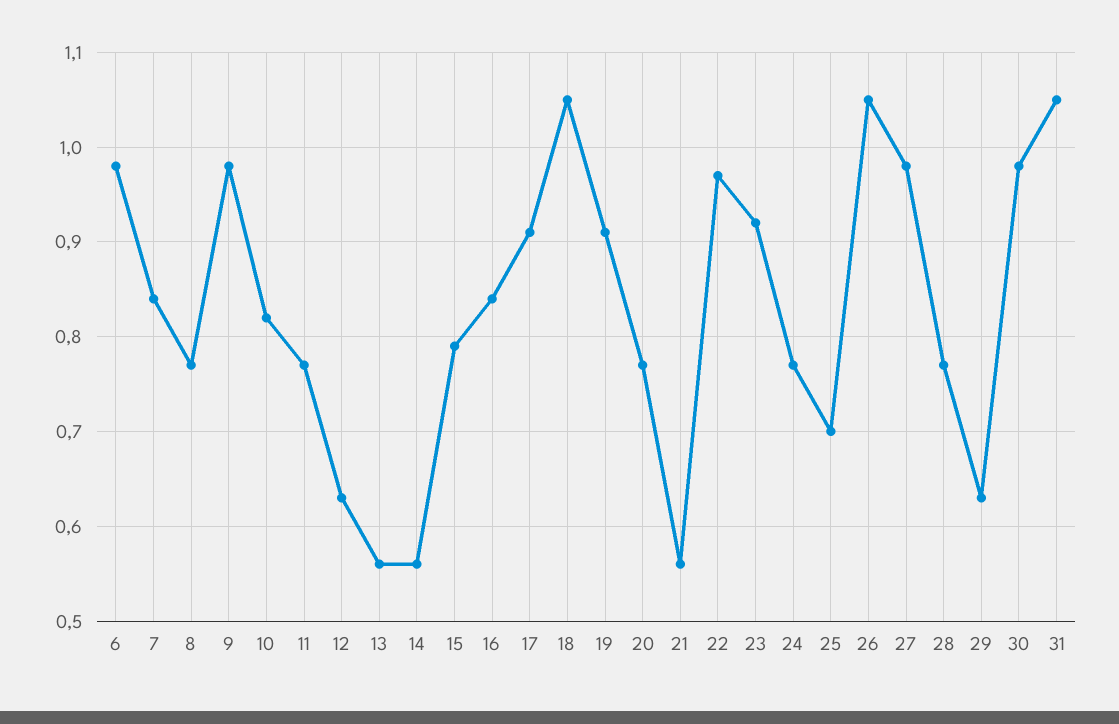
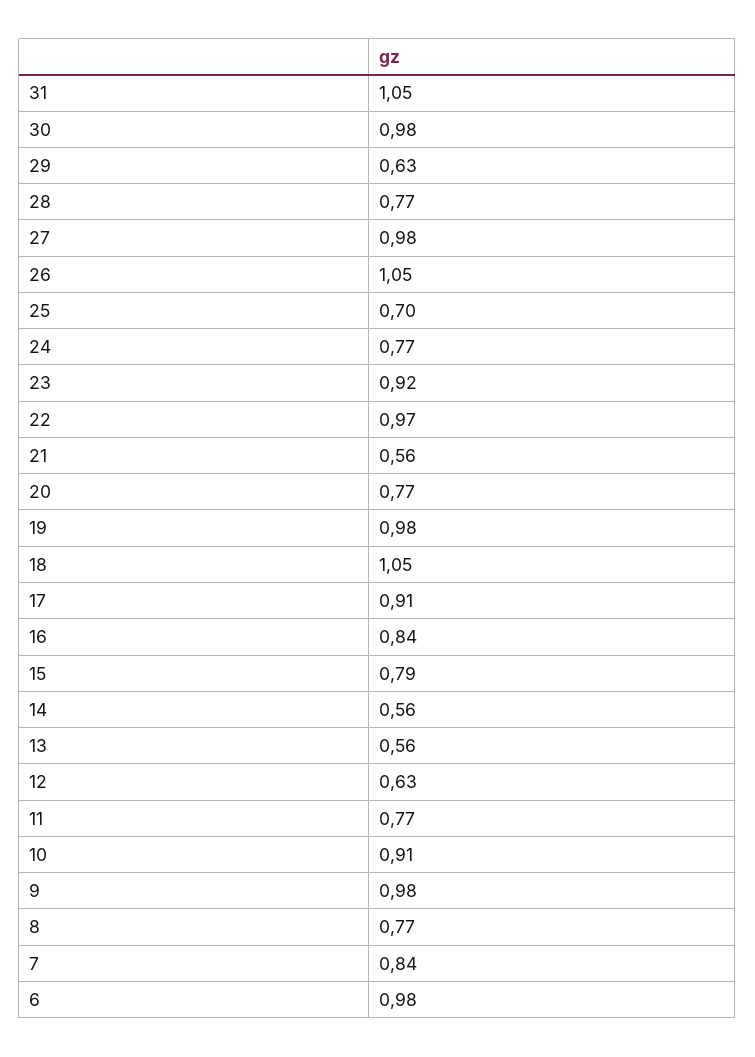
10: 0.82 -> 0.91
19: 0.91 -> 0.98

